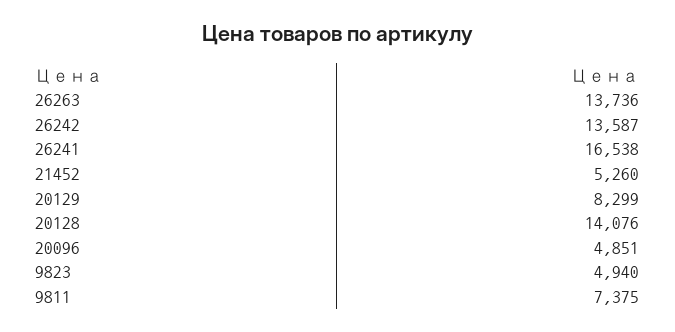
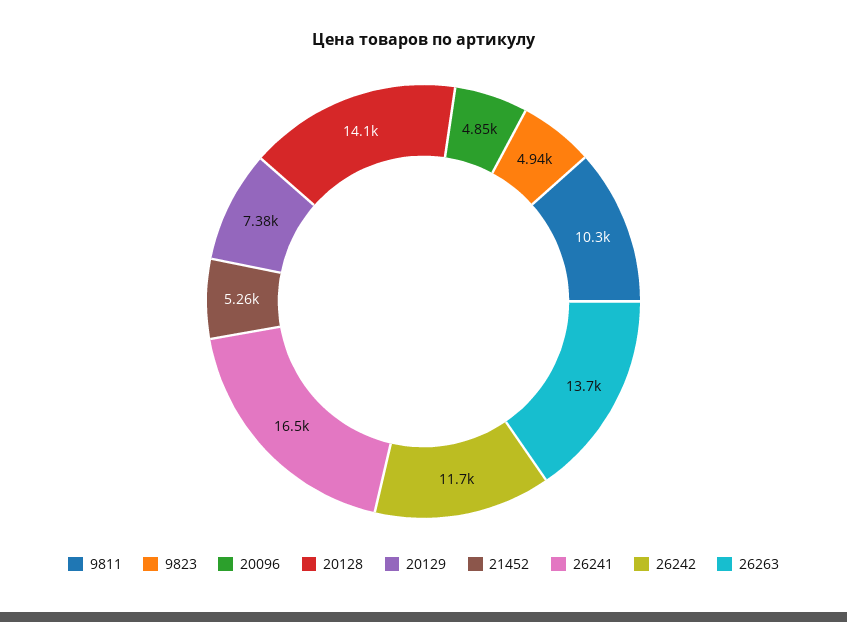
26242: 13587 -> 11700
20129: 8299 -> 7380
9811: 7375 -> 10300

